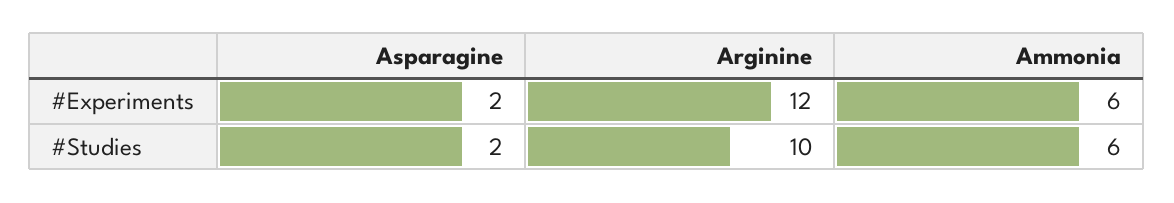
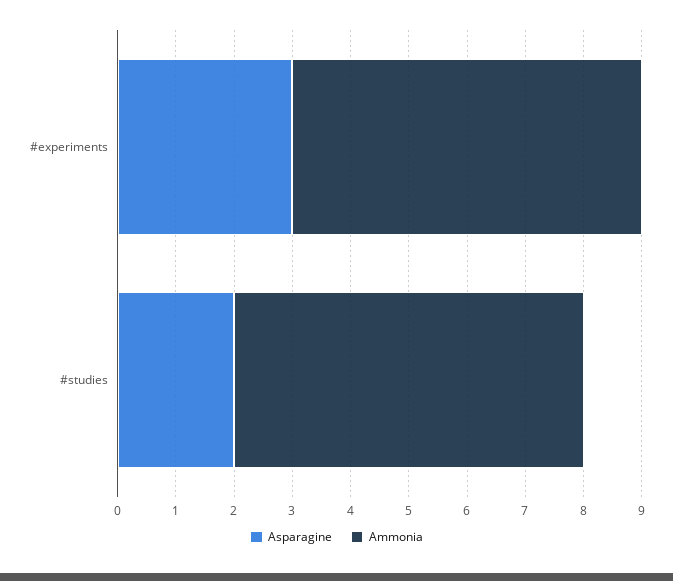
Asparagine, #Experiments: 2 -> 3
Arginine, #Experiments: 12 -> none
Arginine, #Studies: 10 -> none

